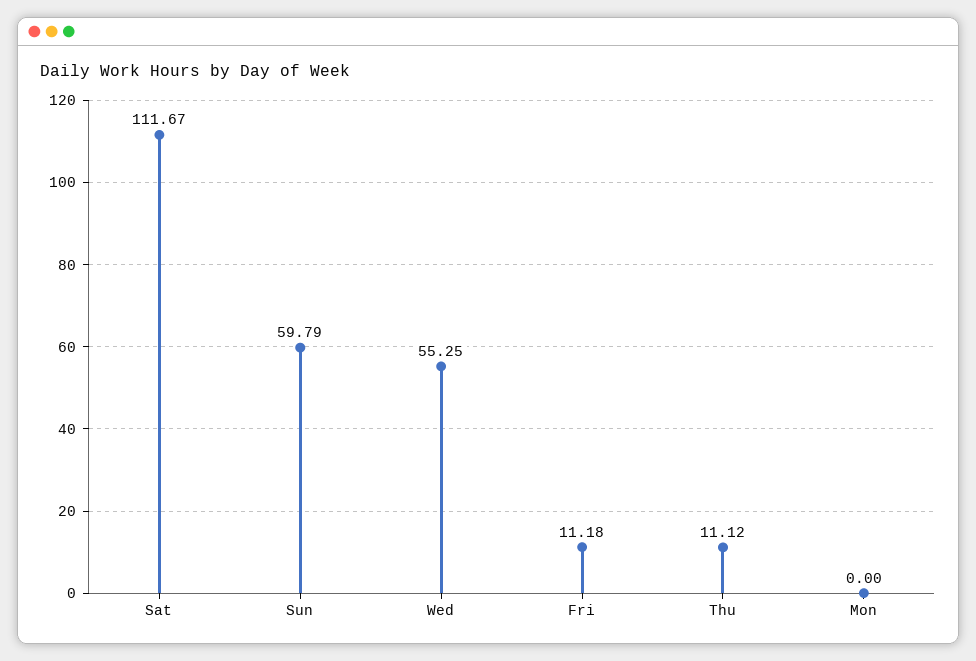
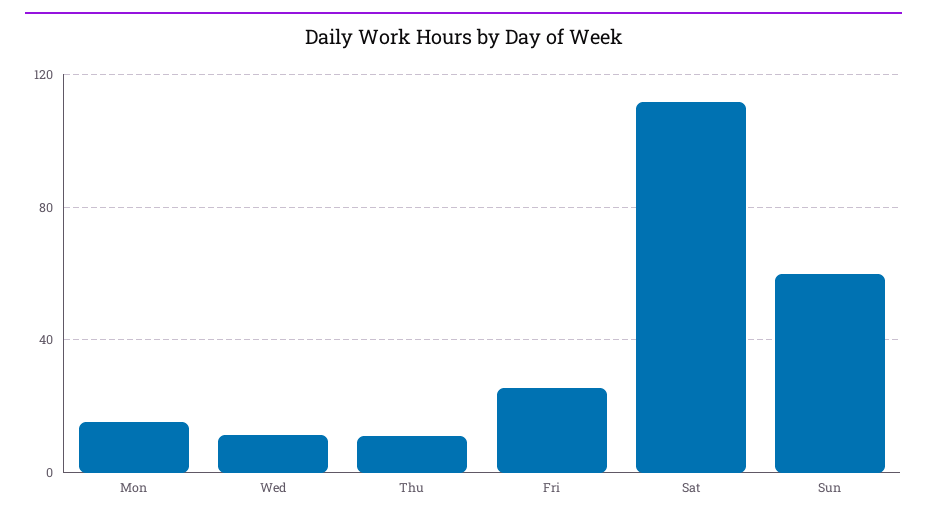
Wed: 55.25 -> 10
Fri: 11.18 -> 25
Mon: 0 -> 15

